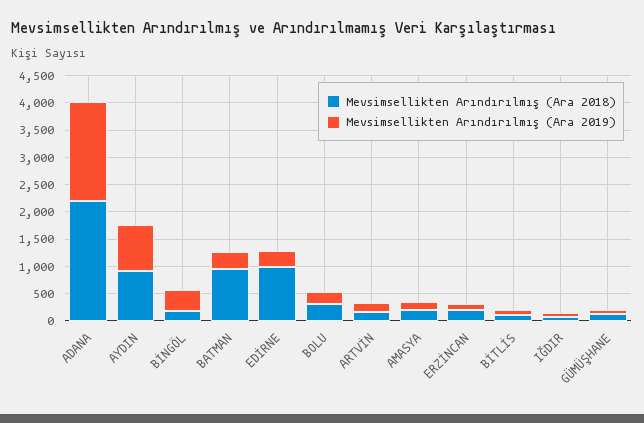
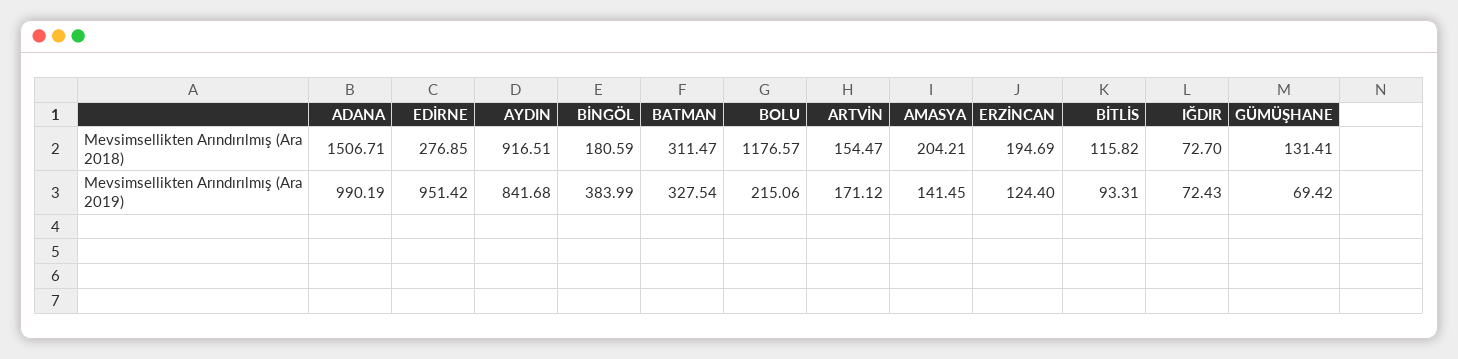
Mevsimsellikten Arındırılmış (Ara 2018), ADANA: 2250 -> 1506.71
Mevsimsellikten Arındırılmış (Ara 2019), ADANA: 1750 -> 990.19
Mevsimsellikten Arındırılmış (Ara 2018), BATMAN: 1000 -> 311.47
Mevsimsellikten Arındırılmış (Ara 2018), EDİRNE: 1000 -> 276.85
Mevsimsellikten Arındırılmış (Ara 2019), EDİRNE: 250 -> 951.42
Mevsimsellikten Arındırılmış (Ara 2018), BOLU: 250 -> 1176.57

